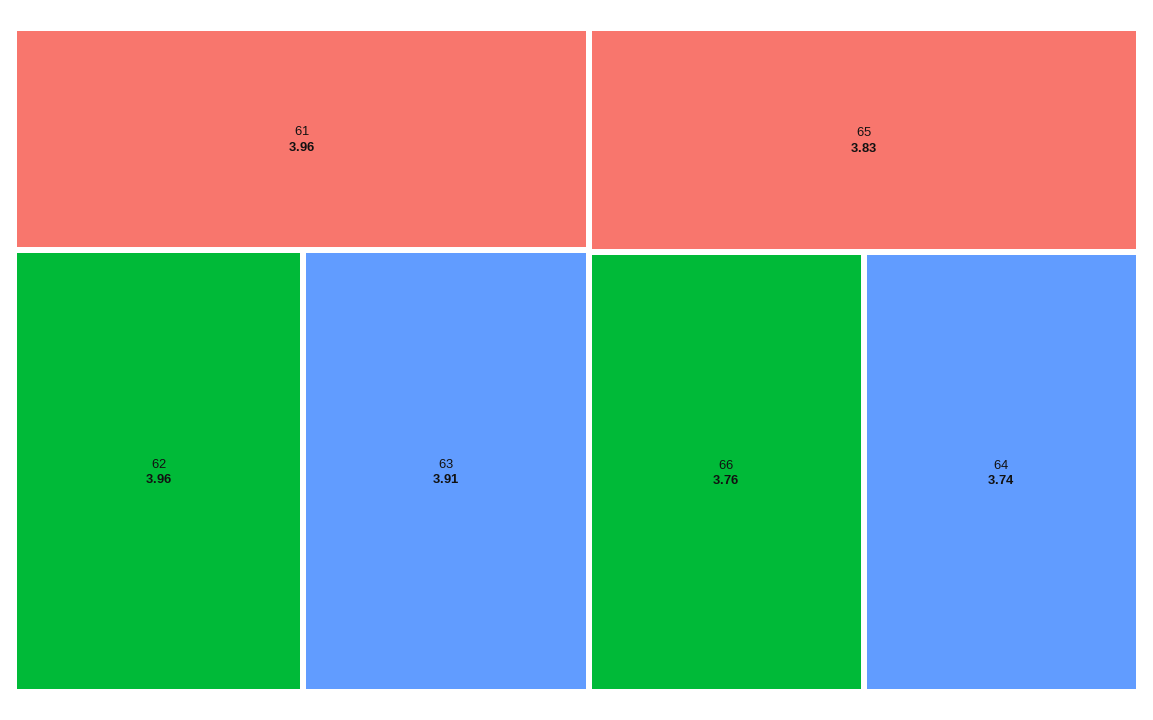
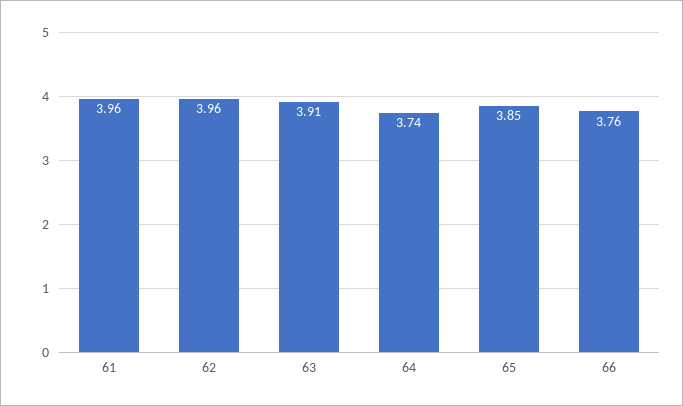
65: 3.83 -> 3.85

